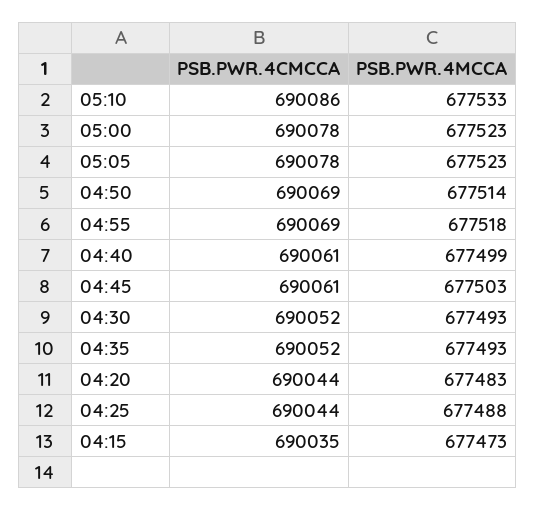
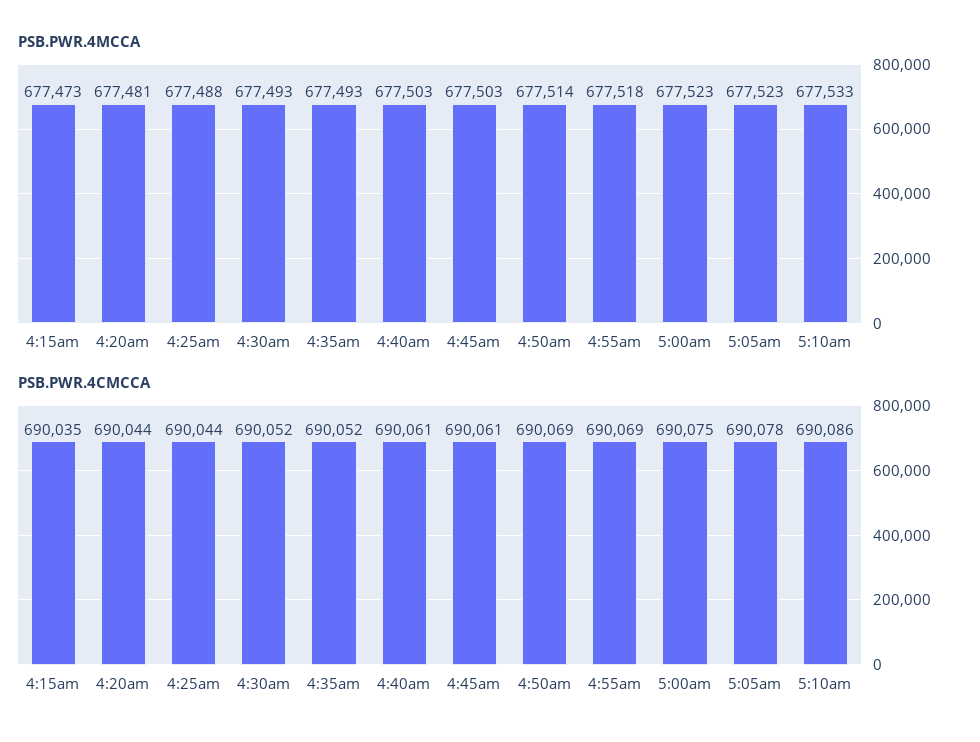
PSB.PWR.4CMCCA, 05:00: 690078 -> 690075
PSB.PWR.4MCCA, 04:40: 677499 -> 677503
PSB.PWR.4MCCA, 04:20: 677483 -> 677481

